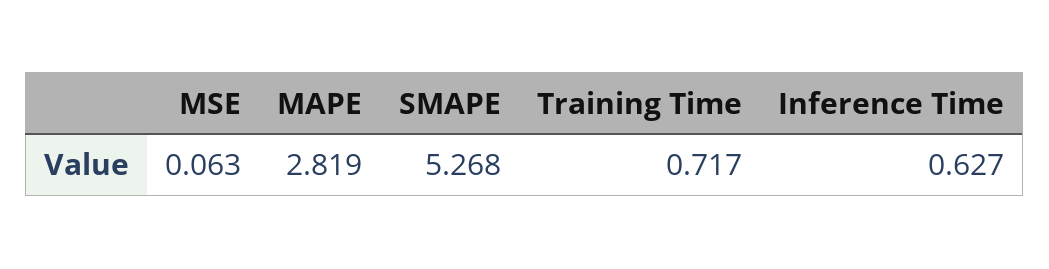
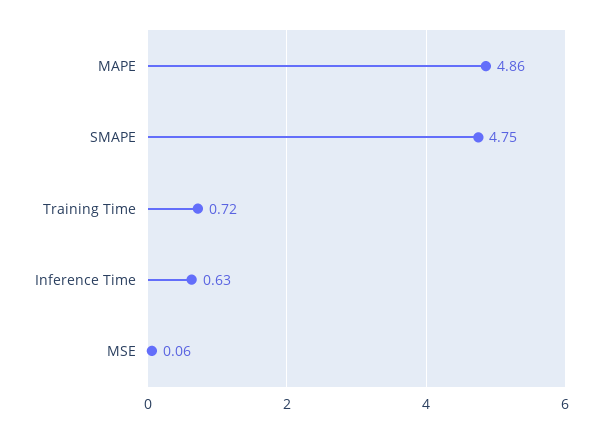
MAPE: 2.819 -> 4.86
SMAPE: 5.268 -> 4.75

